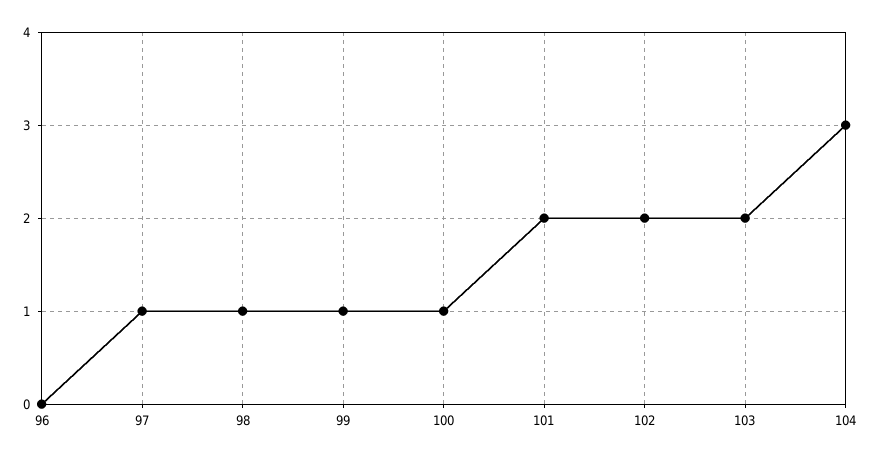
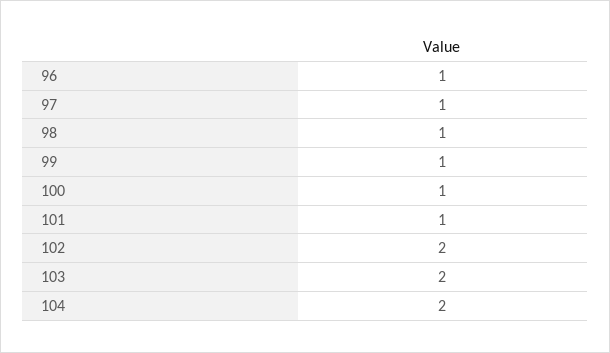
96: 0 -> 1
101: 2 -> 1
104: 3 -> 2

